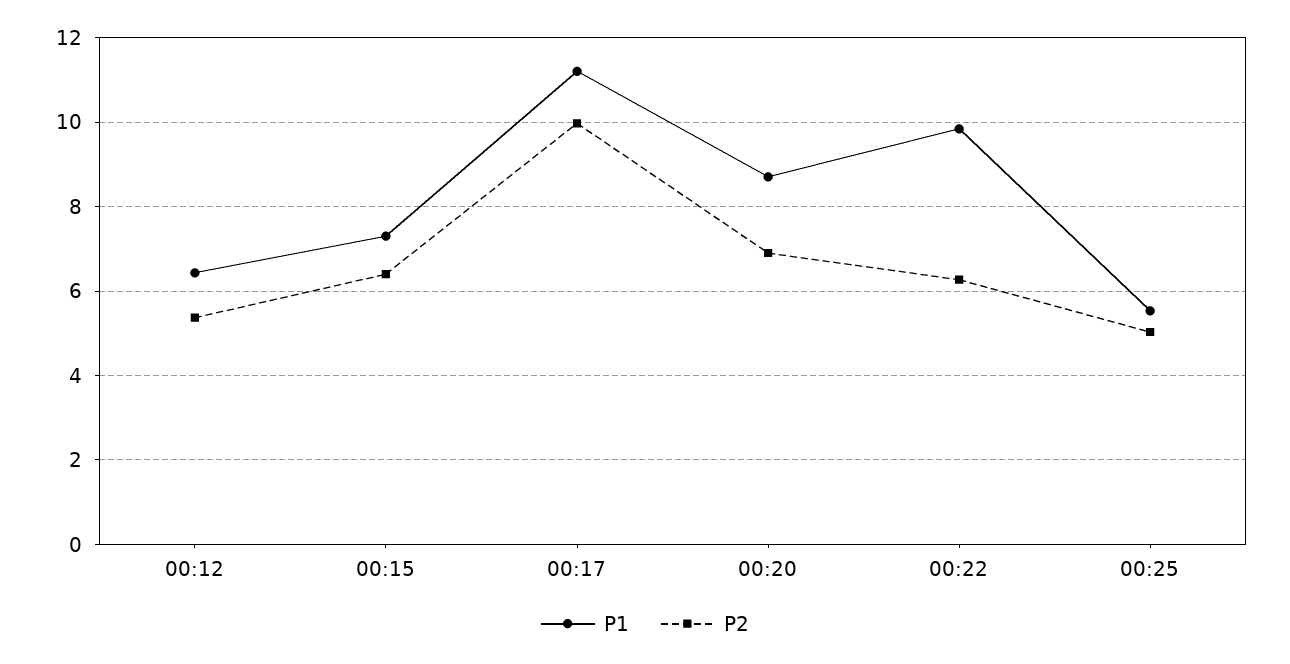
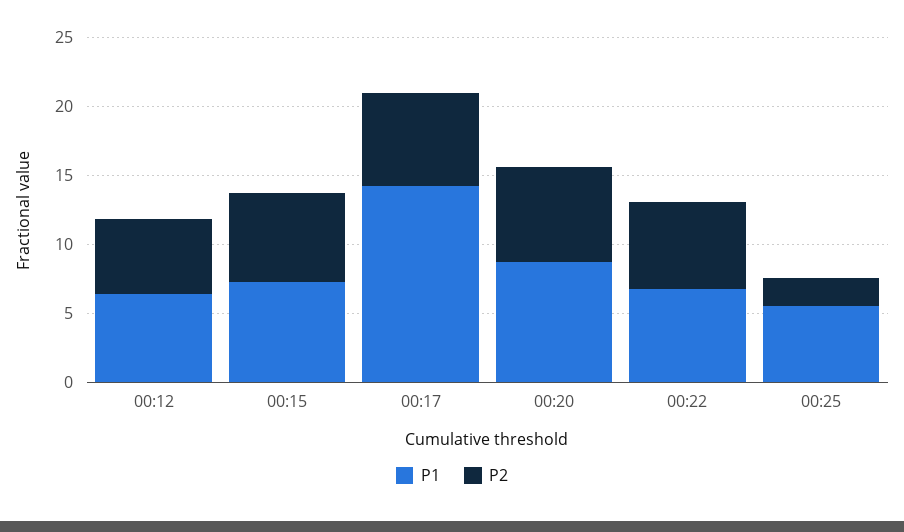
P1, 00:17: 11.2 -> 14
P2, 00:17: 10 -> 7
P1, 00:22: 9.8 -> 7
P2, 00:25: 5 -> 2

